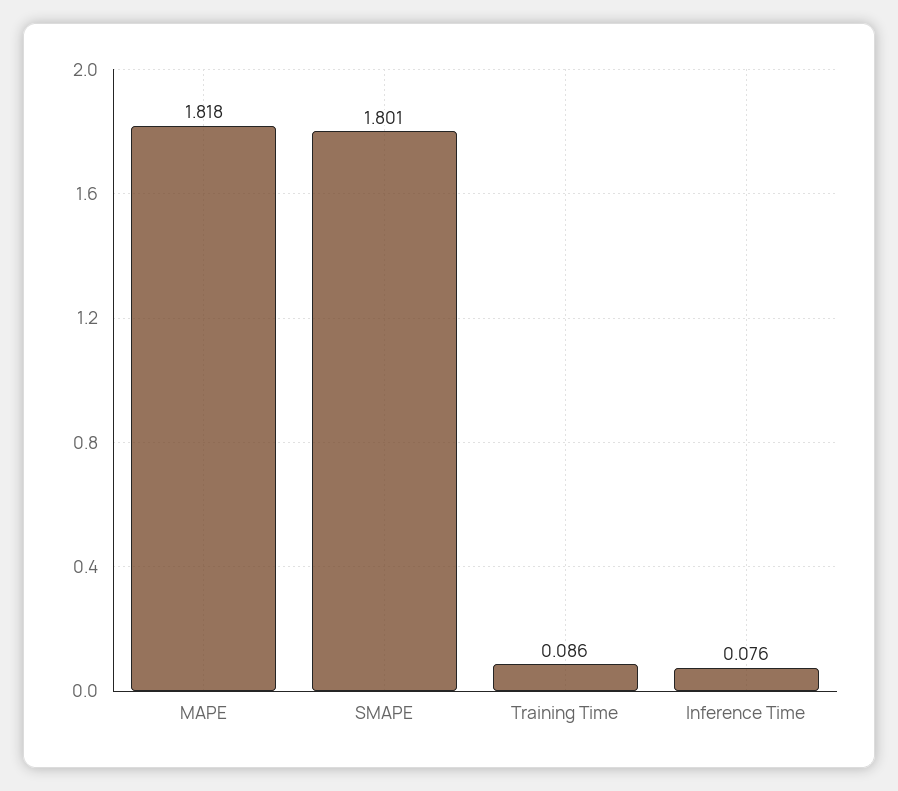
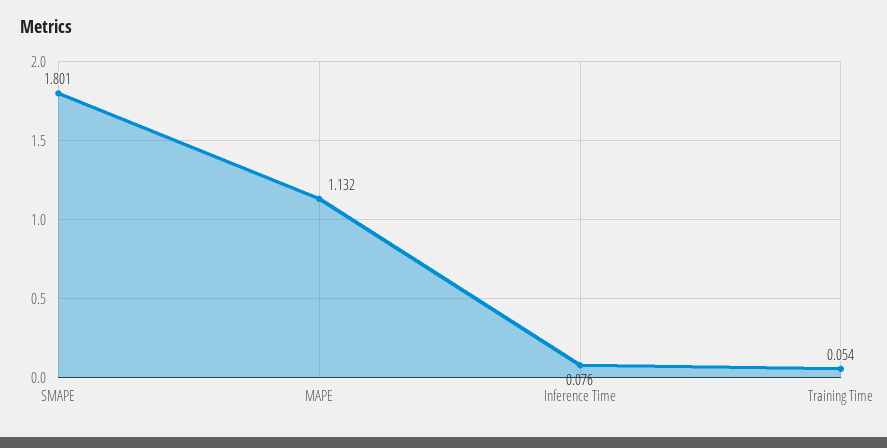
MAPE: 1.818 -> 1.132
Training Time: 0.086 -> 0.054

